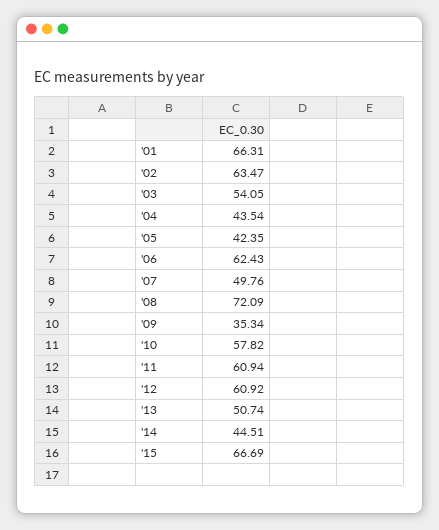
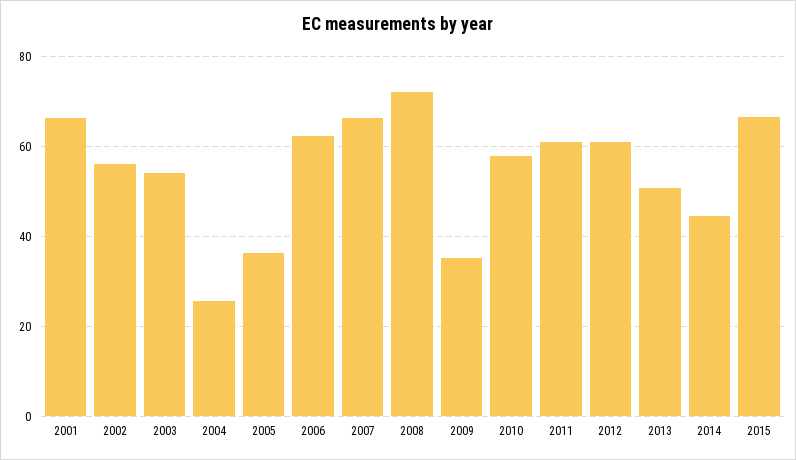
'02: 63.47 -> 56
'04: 43.54 -> 26
'05: 42.35 -> 36
'07: 49.76 -> 66

